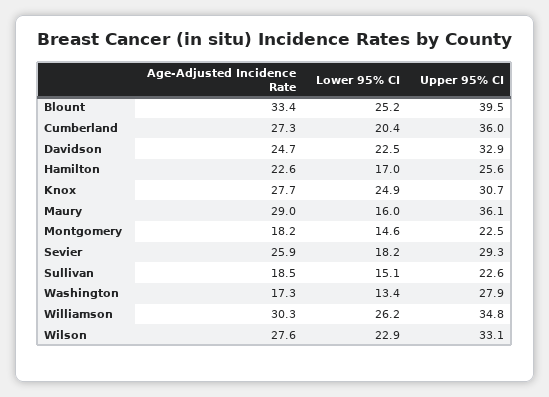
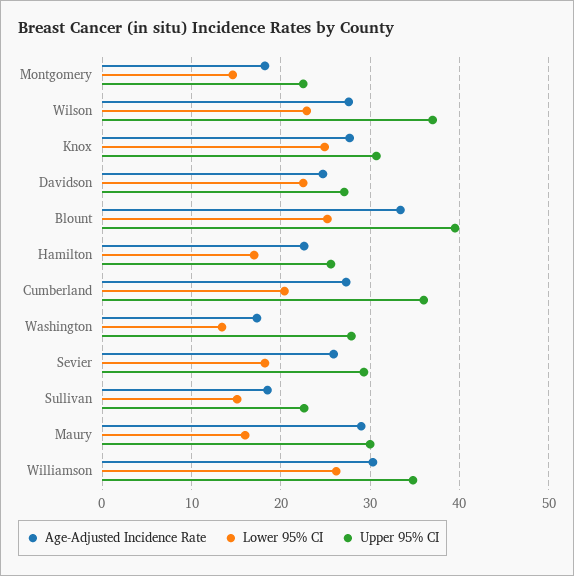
Upper 95% CI, Davidson: 32.9 -> 27
Upper 95% CI, Maury: 36.1 -> 30
Upper 95% CI, Wilson: 33.1 -> 37

